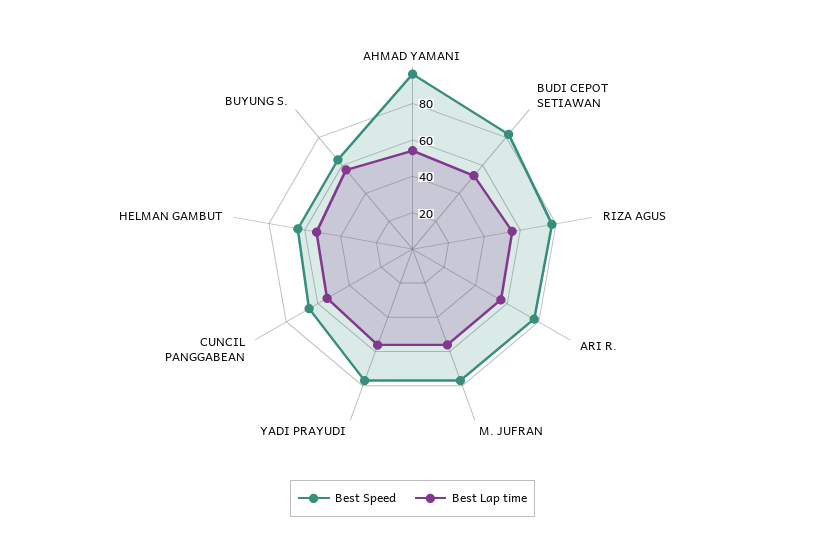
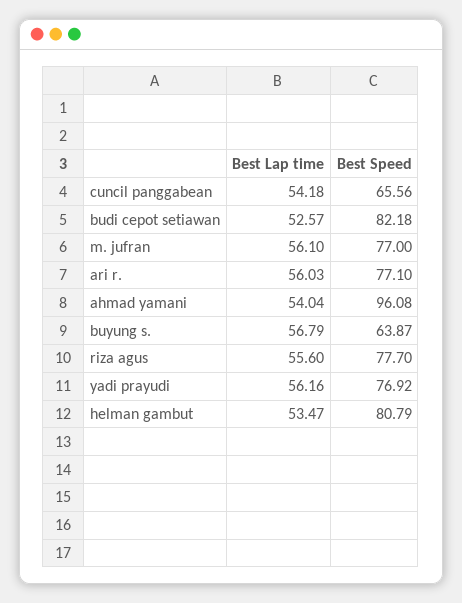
Best Speed, HELMAN GAMBUT: 65 -> 80.79

